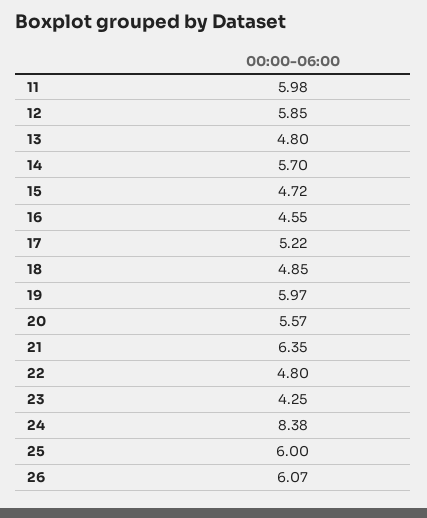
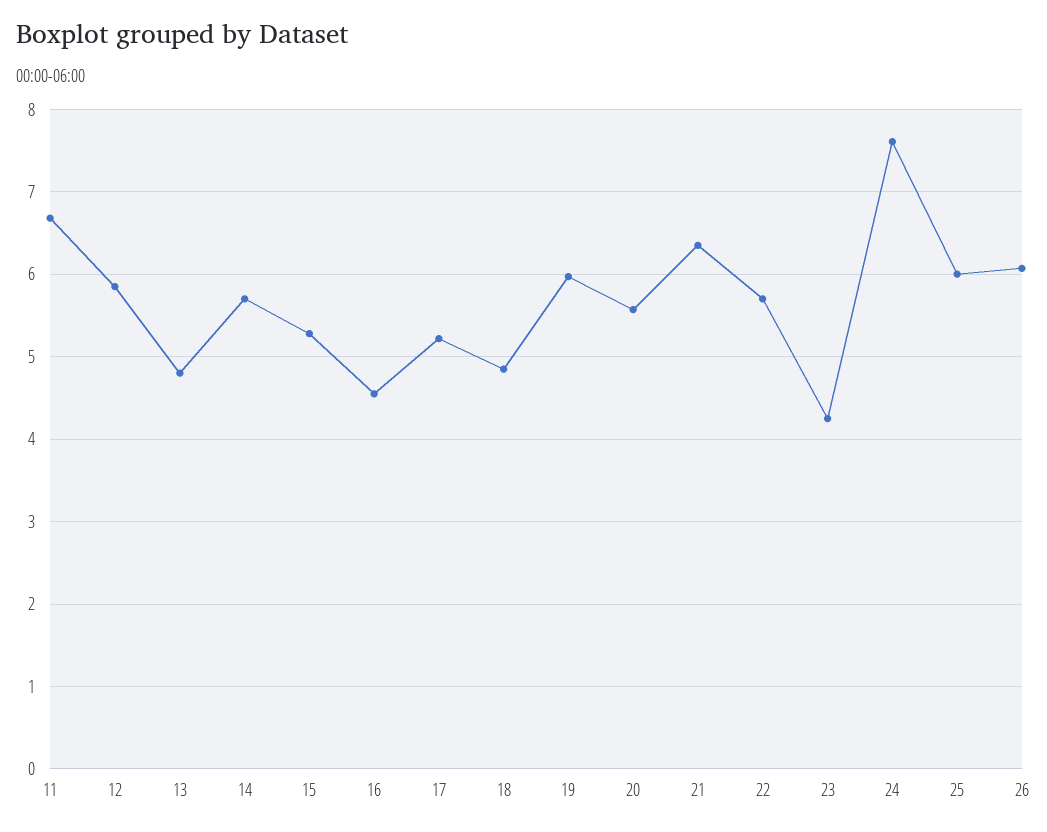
11: 5.98 -> 6.7
15: 4.72 -> 5.3
22: 4.8 -> 5.7
24: 8.38 -> 7.6

